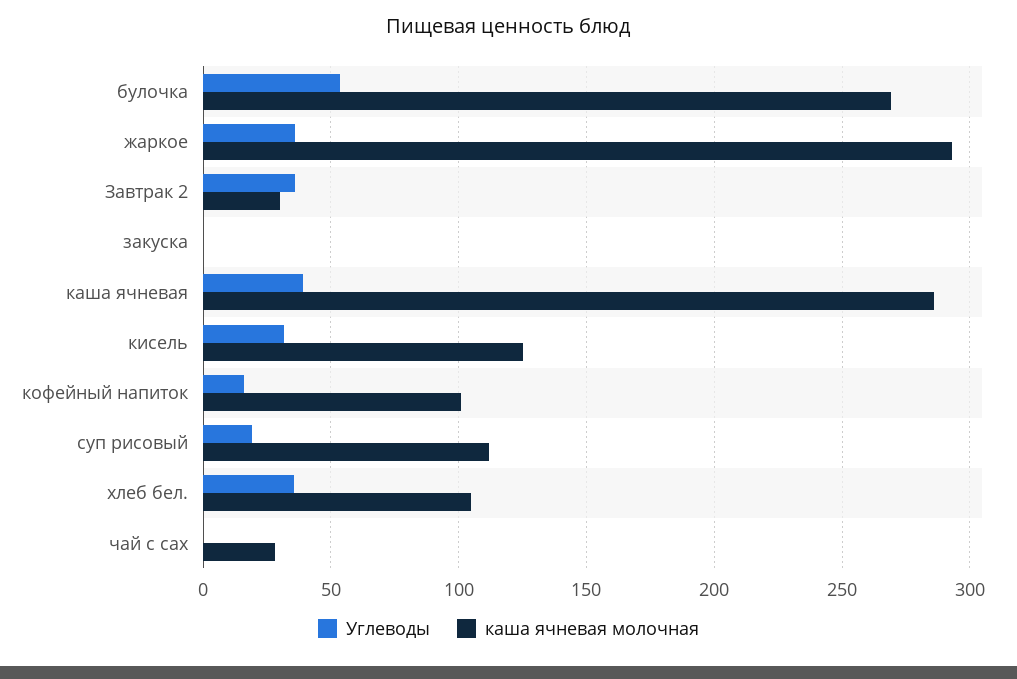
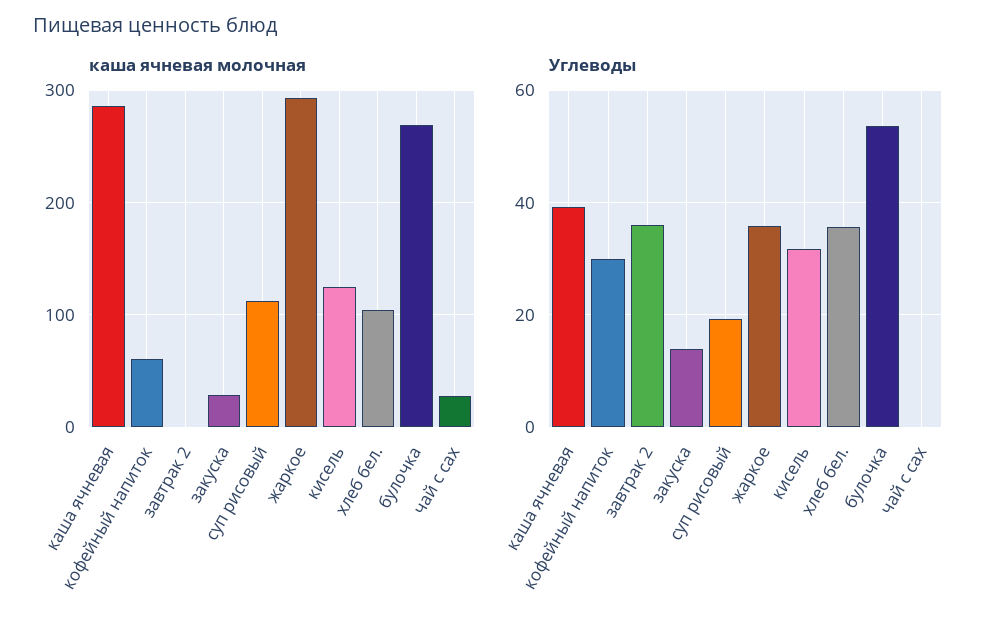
каша ячневая молочная, Завтрак 2: 30 -> 0
Углеводы, закуска: 0 -> 14
каша ячневая молочная, закуска: 0 -> 30
Углеводы, кофейный напиток: 15 -> 30
каша ячневая молочная, кофейный напиток: 100 -> 60

